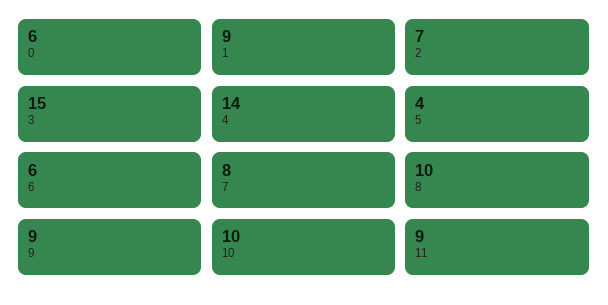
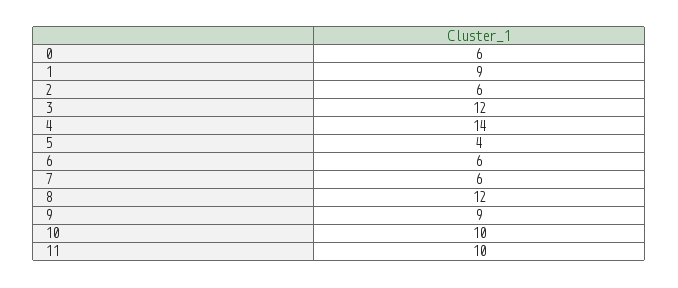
2: 7 -> 6
3: 15 -> 12
7: 8 -> 6
8: 10 -> 12
11: 9 -> 10

